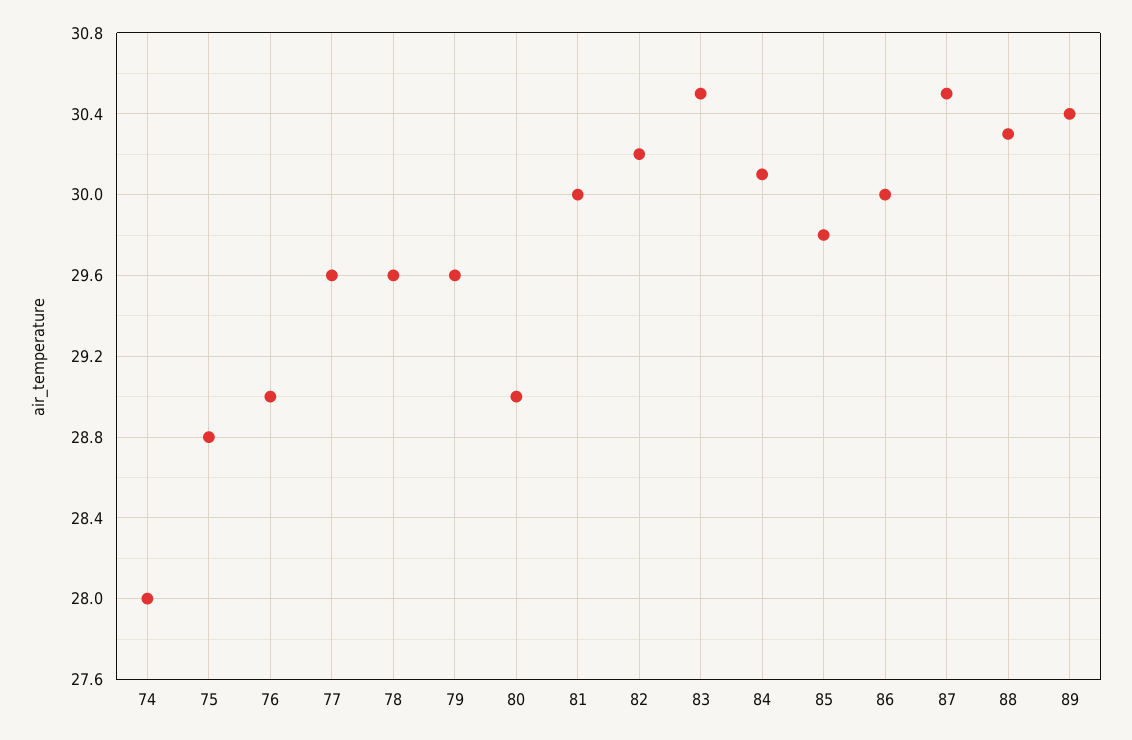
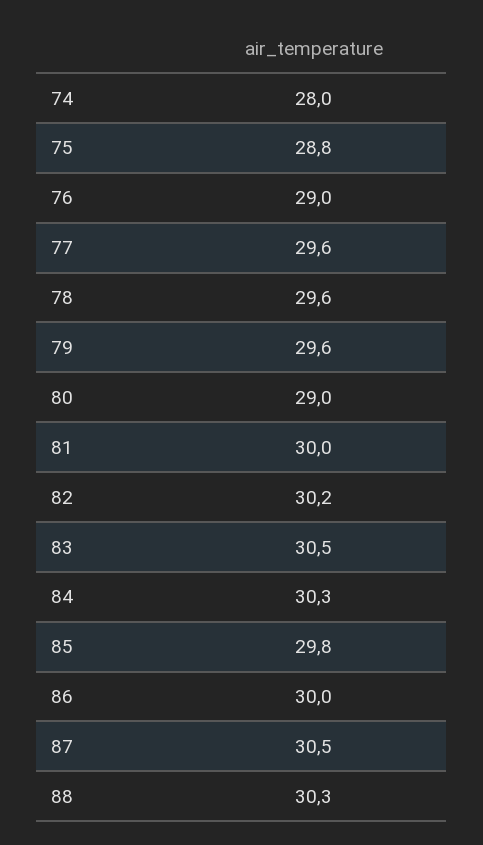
84: 30.1 -> 30.3
89: 30.4 -> none

